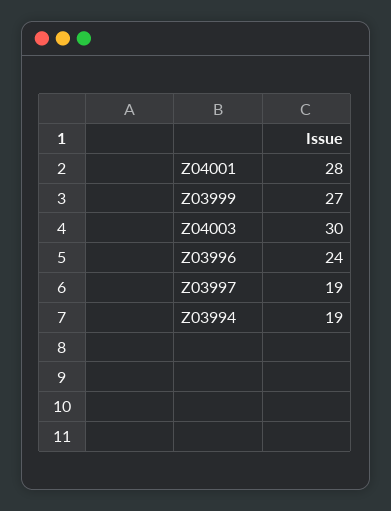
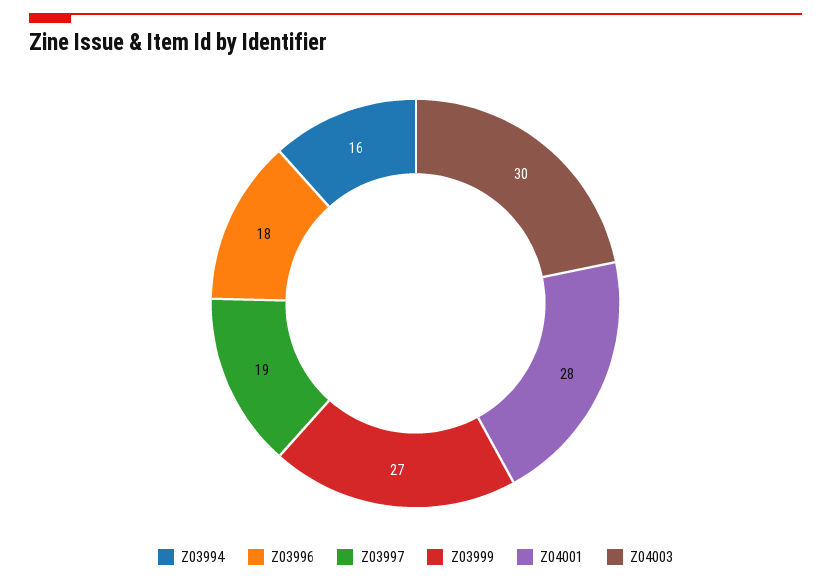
Z03996: 24 -> 18
Z03994: 19 -> 16

